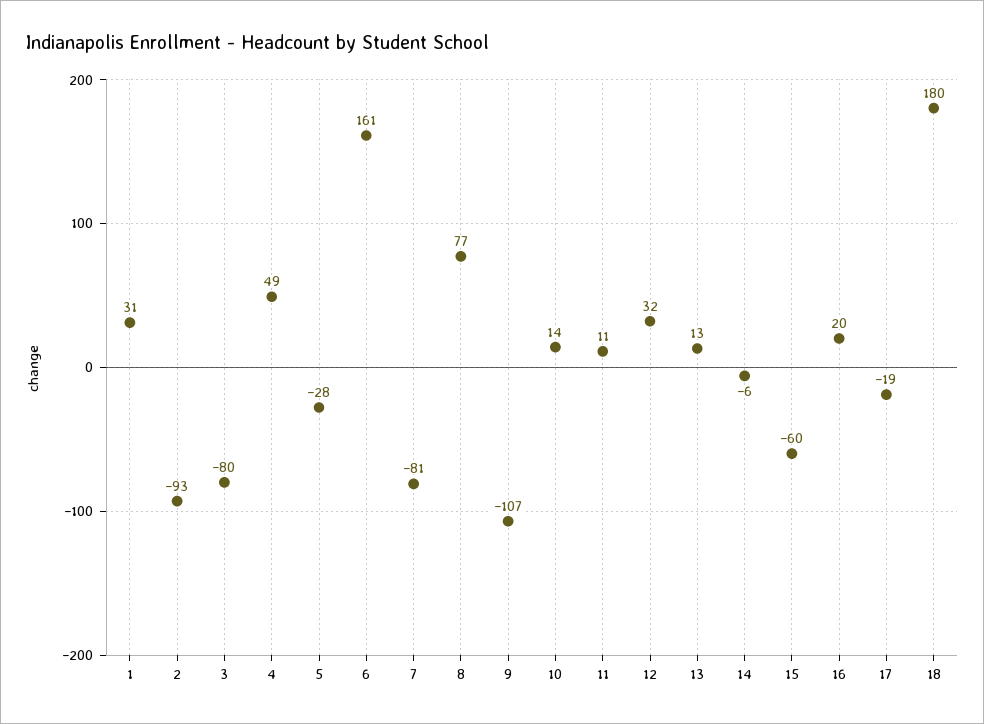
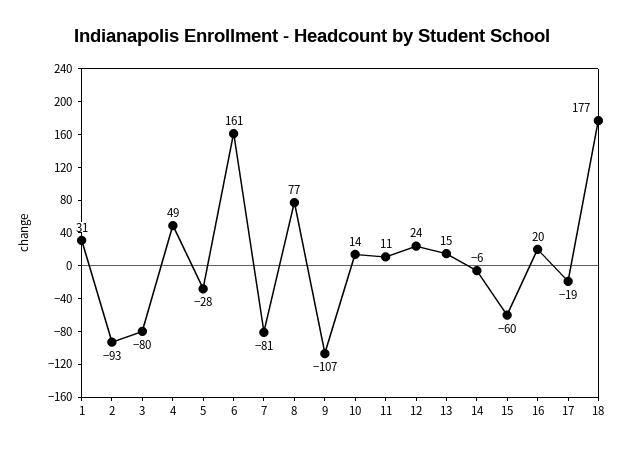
12: 32 -> 24
13: 13 -> 15
18: 180 -> 177

